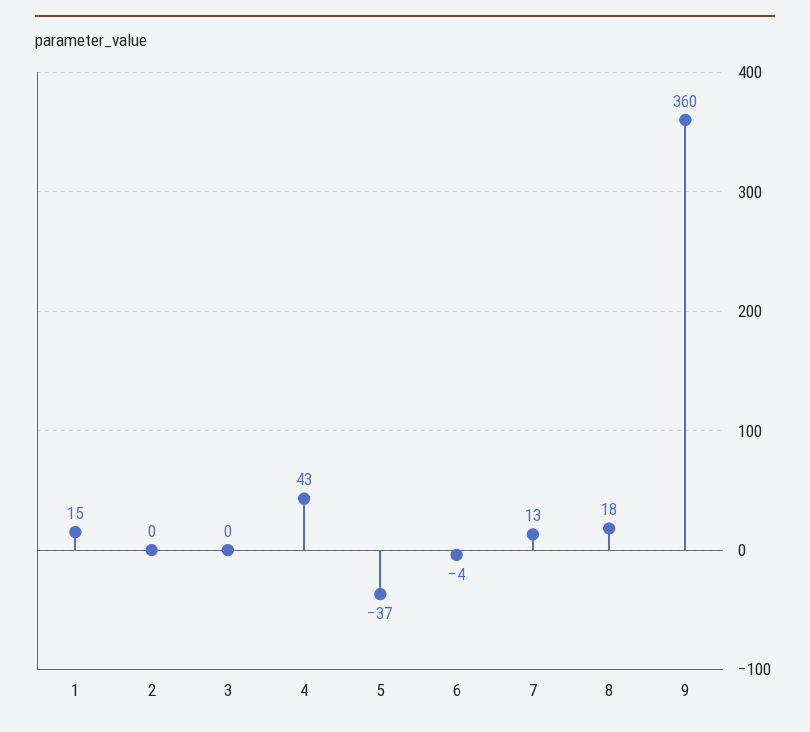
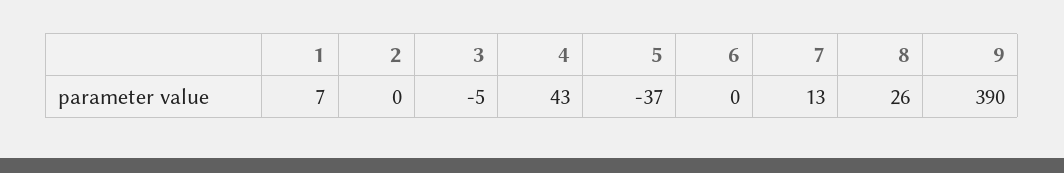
1: 15 -> 7
3: 0 -> -5
6: -4 -> 0
8: 18 -> 26
9: 360 -> 390

